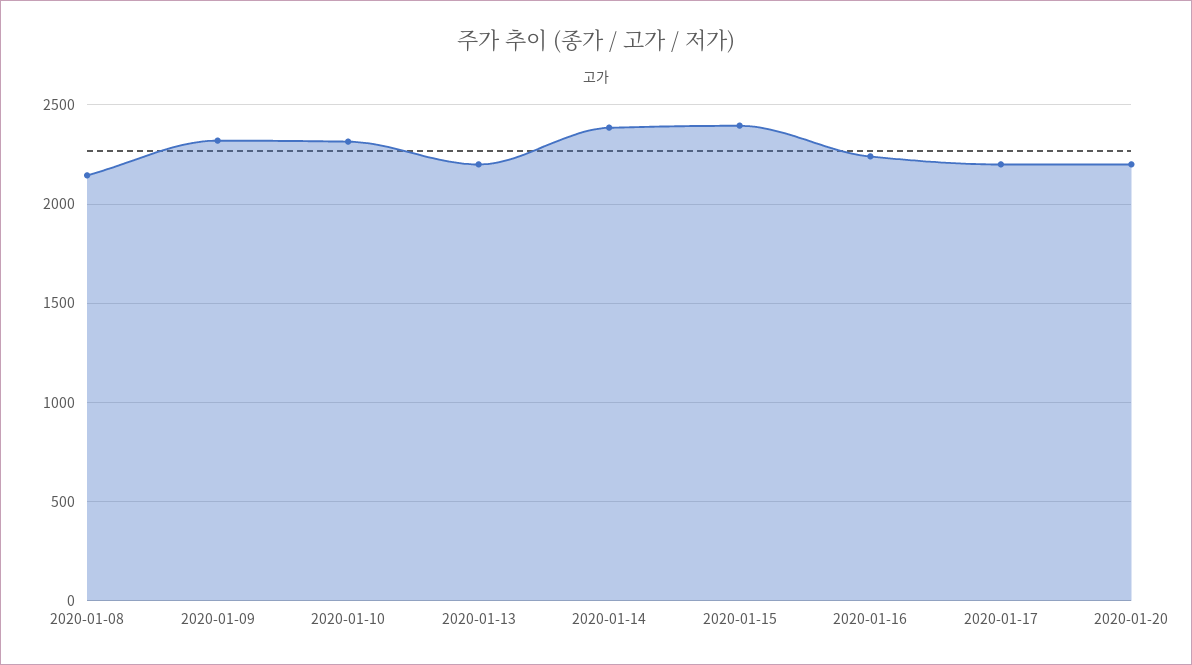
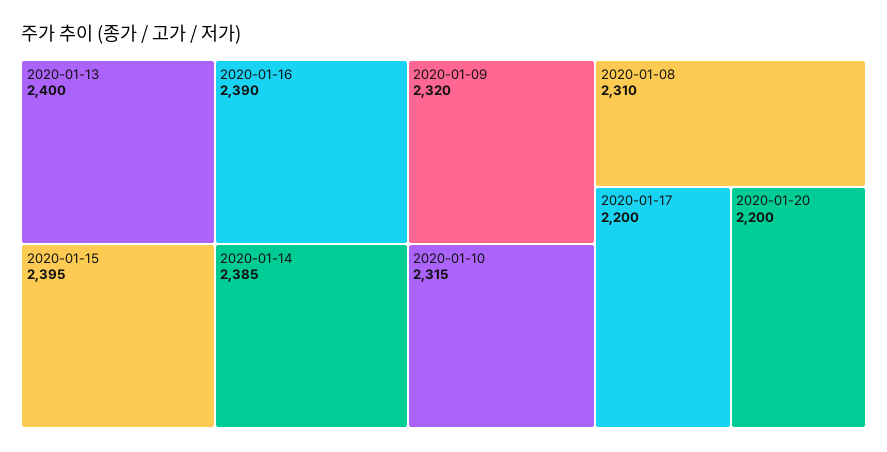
2020-01-08: 2150 -> 2310
2020-01-13: 2200 -> 2400
2020-01-16: 2250 -> 2390

